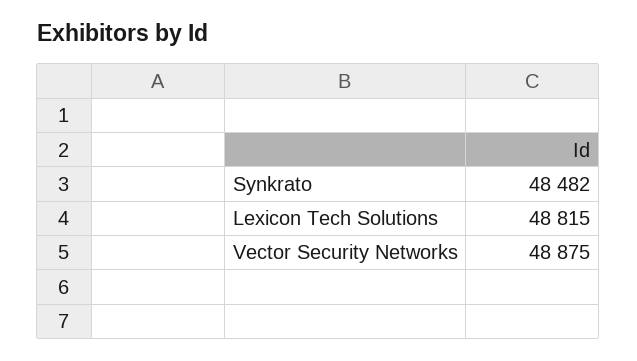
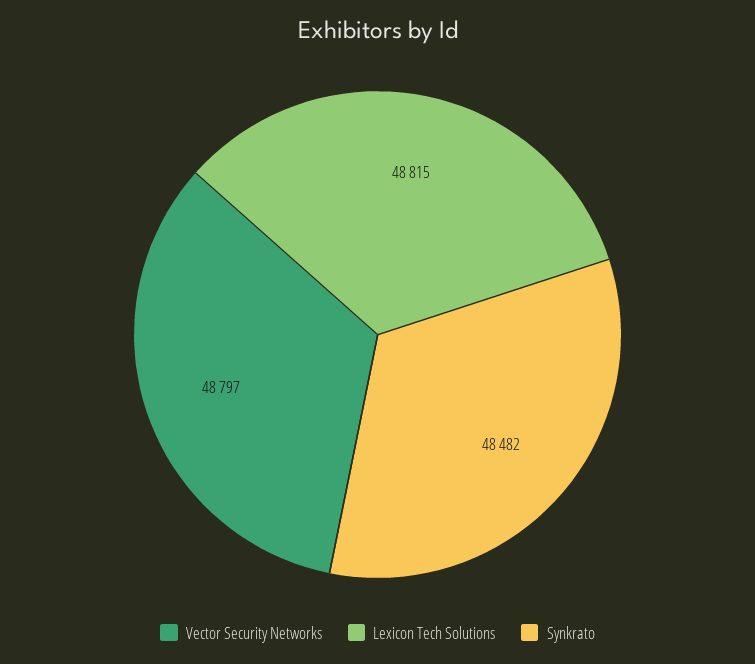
Vector Security Networks: 48875 -> 48797

